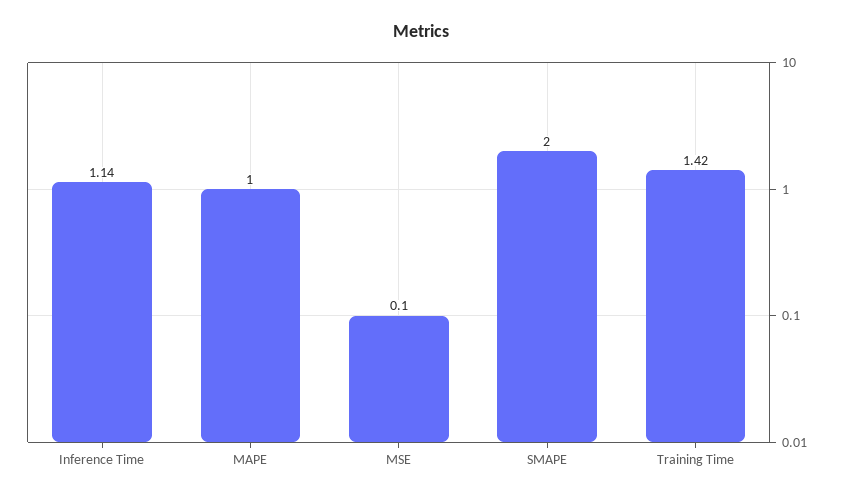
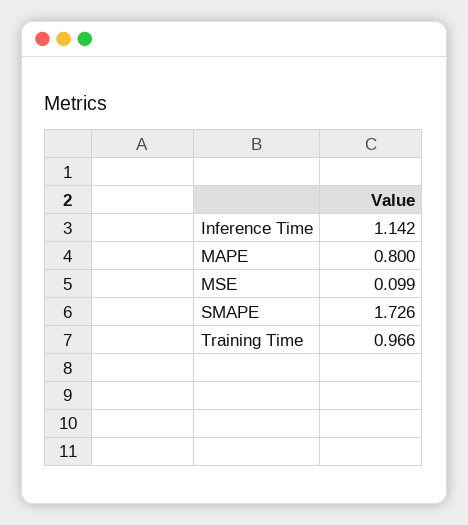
MAPE: 1 -> 0.8
SMAPE: 2 -> 1.726
Training Time: 1.42 -> 0.966

